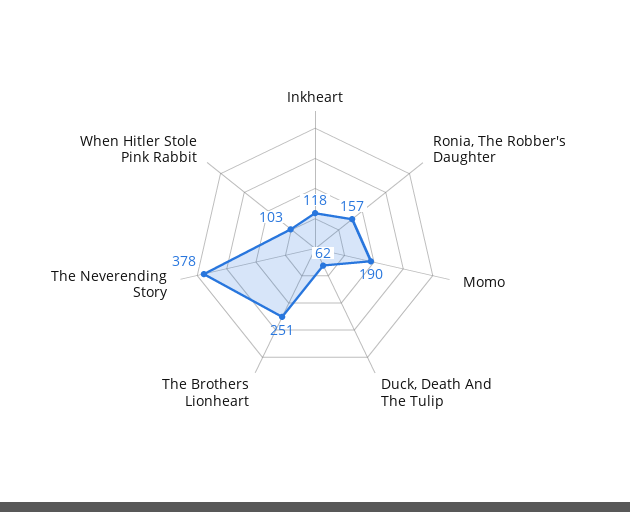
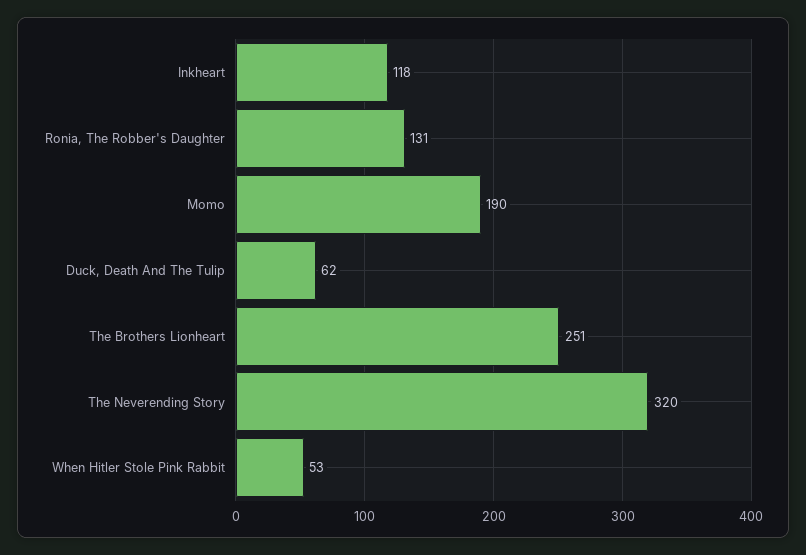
Ronia, The Robber's Daughter: 157 -> 131
The Neverending Story: 378 -> 320
When Hitler Stole Pink Rabbit: 103 -> 53

